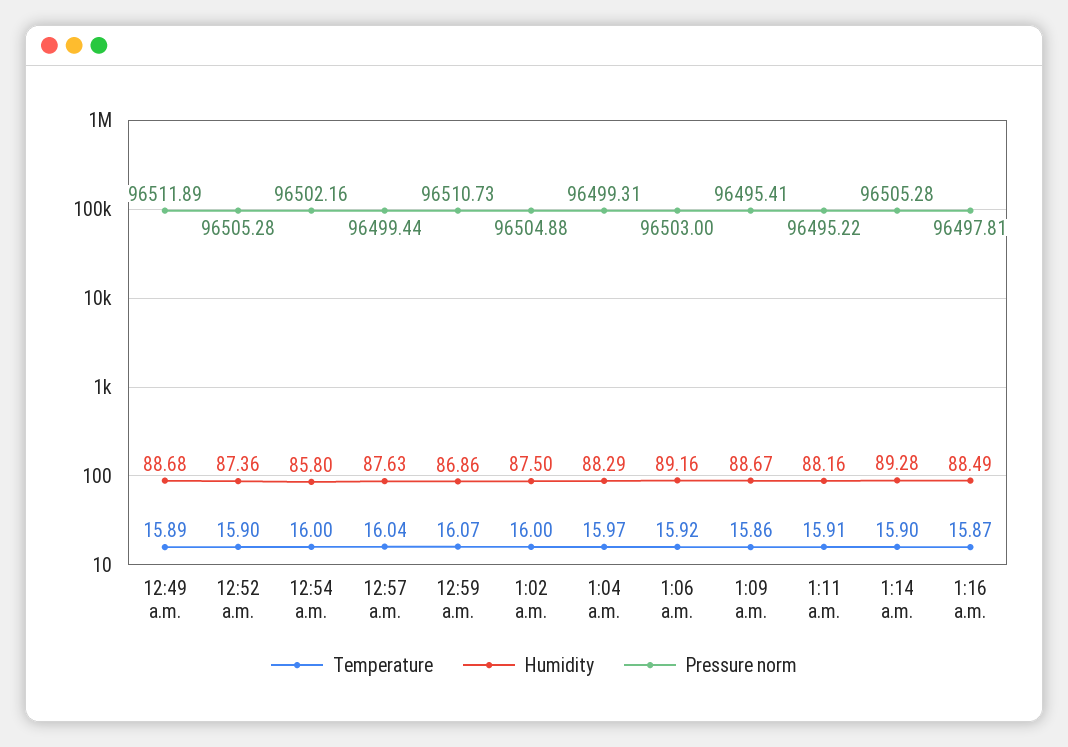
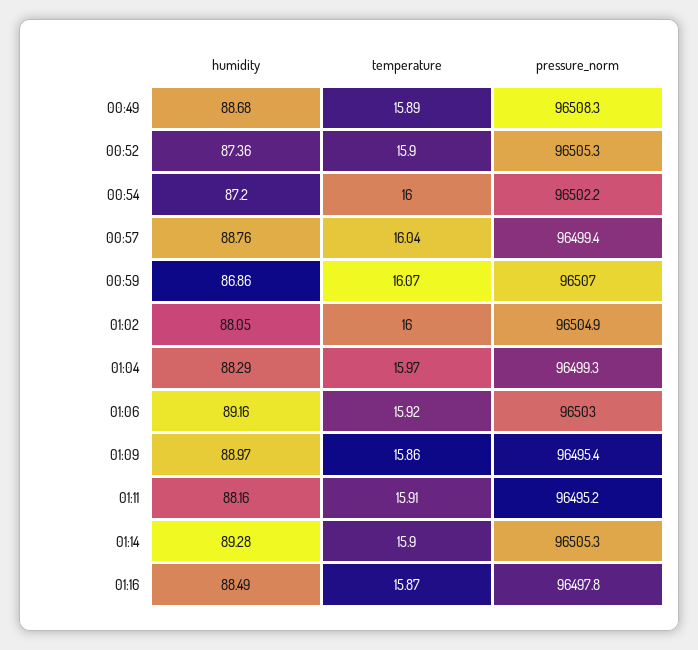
Pressure norm, 12:49 a.m.: 96511.89 -> 96508.3
Humidity, 12:54 a.m.: 85.8 -> 87.2
Humidity, 12:57 a.m.: 87.63 -> 88.76
Pressure norm, 12:59 a.m.: 96510.73 -> 96507
Humidity, 1:02 a.m.: 87.5 -> 88.05
Humidity, 1:09 a.m.: 88.67 -> 88.97

